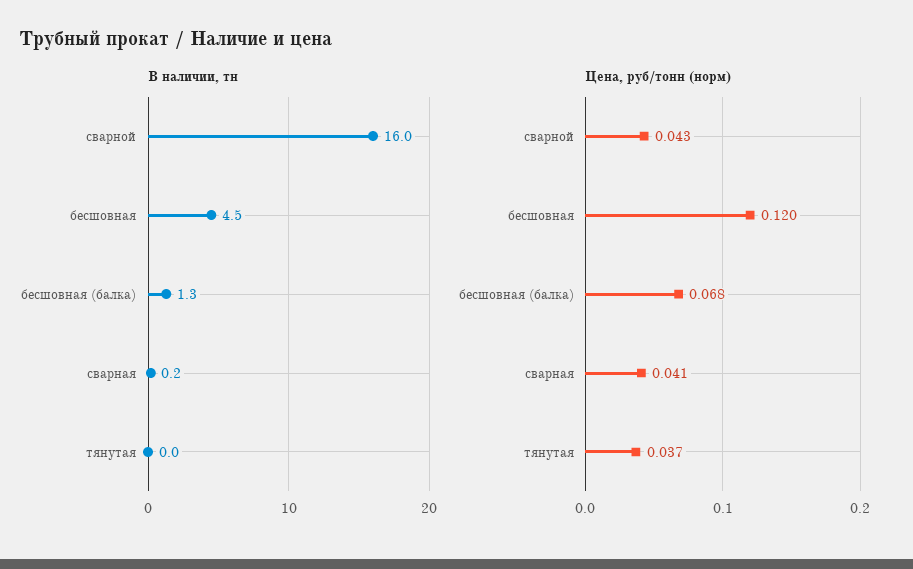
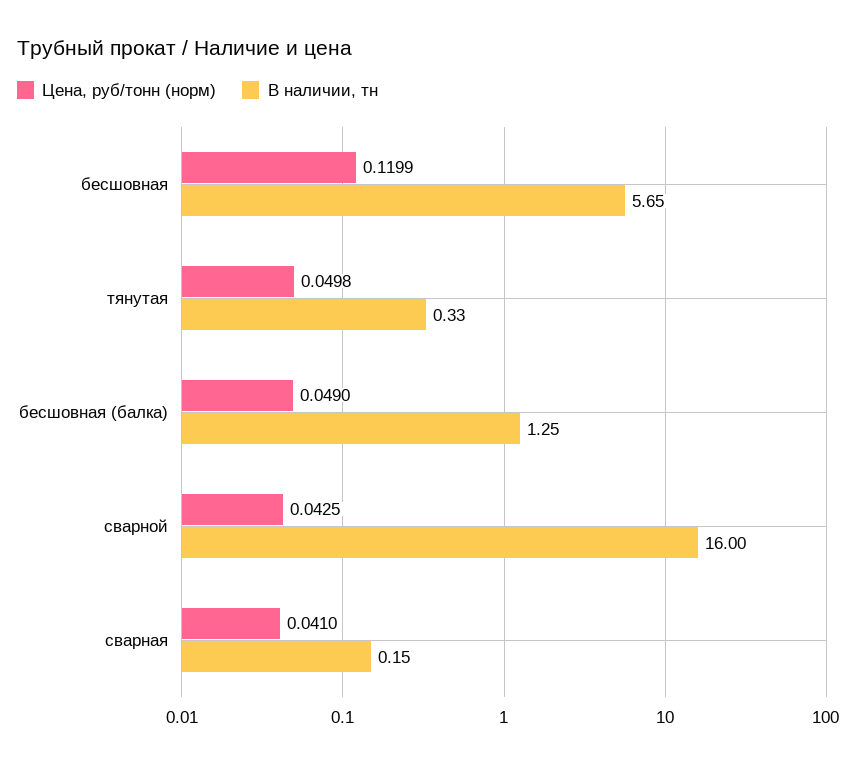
В наличии, тн, бесшовная: 4.5 -> 5.65
В наличии, тн, тянутая: 0 -> 0.33
Цена, руб/тонн (норм), бесшовная (балка): 0.068 -> 0.049
Цена, руб/тонн (норм), тянутая: 0.037 -> 0.0498

